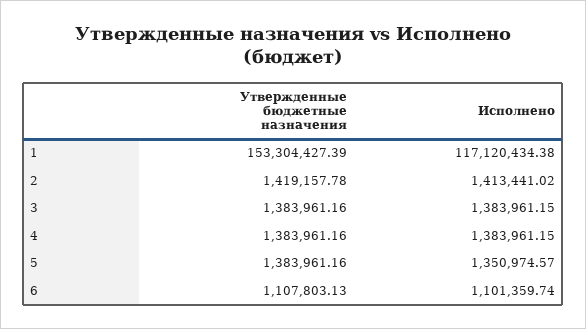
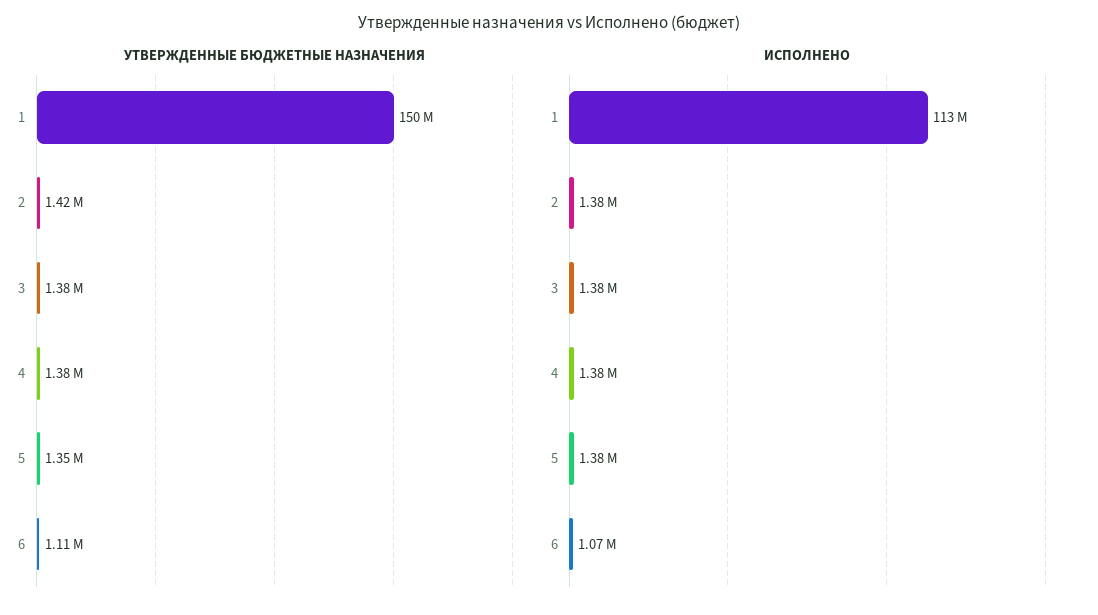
Утвержденные бюджетные назначения, 1: 153304427.39 -> 150000000
Исполнено, 1: 117120434.38 -> 113000000
Исполнено, 2: 1413441.02 -> 1380000
Утвержденные бюджетные назначения, 5: 1383961.16 -> 1350000
Исполнено, 5: 1350974.57 -> 1380000
Исполнено, 6: 1101359.74 -> 1070000

